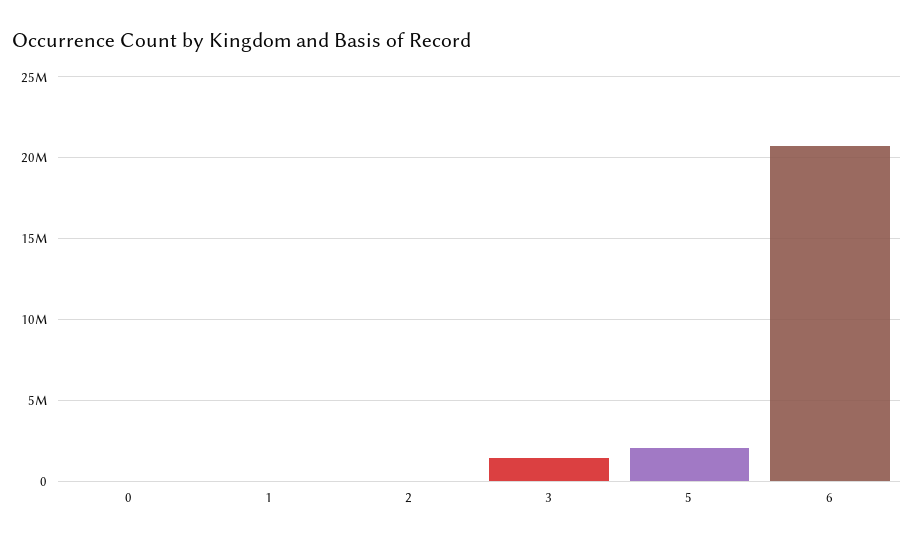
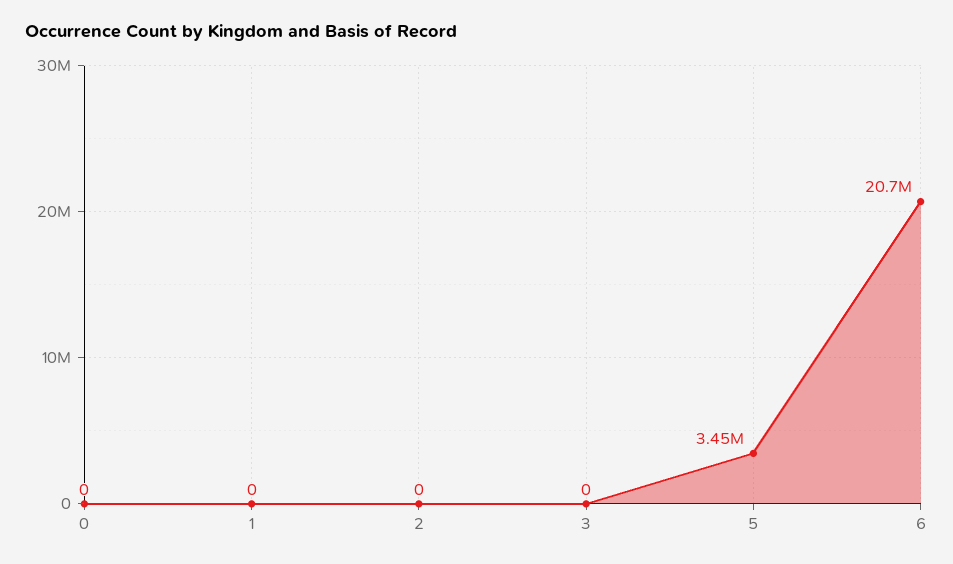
3: 1500000 -> 0
5: 2000000 -> 3450000

